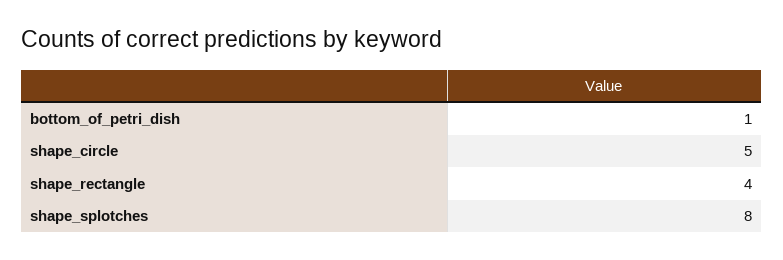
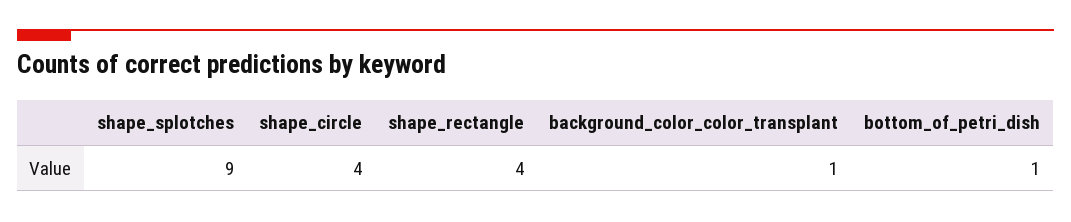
shape_circle: 5 -> 4
shape_splotches: 8 -> 9
background_color_color_transplant: none -> 1

